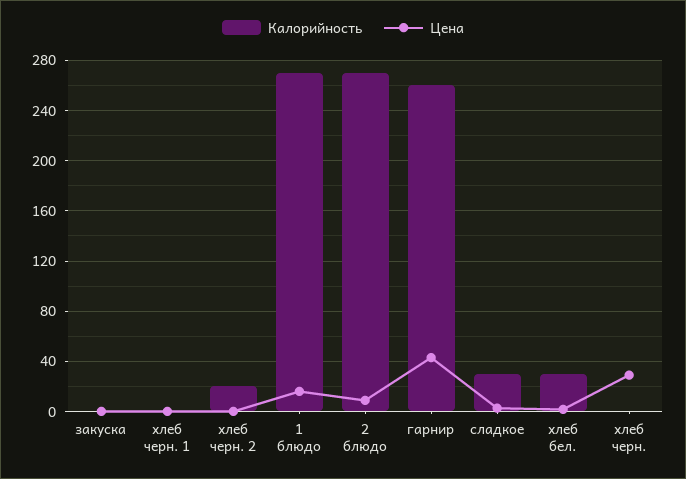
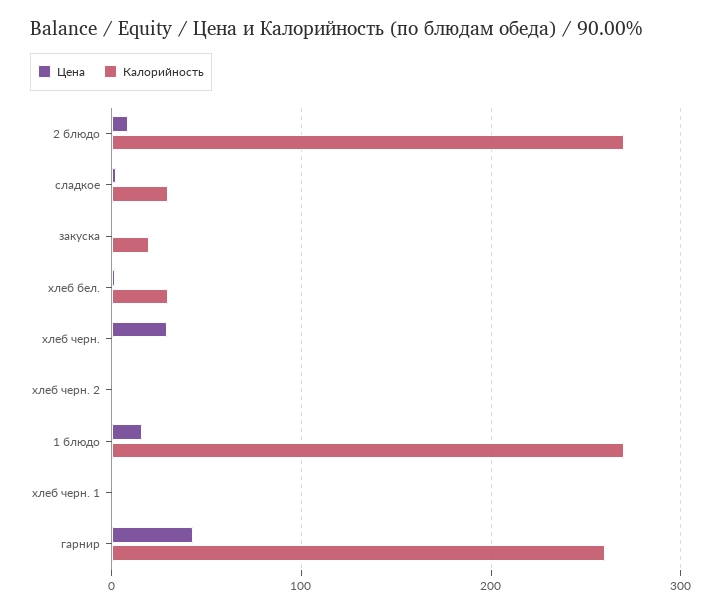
Калорийность, закуска: 0 -> 20
Калорийность, хлеб черн. 2: 20 -> 0

